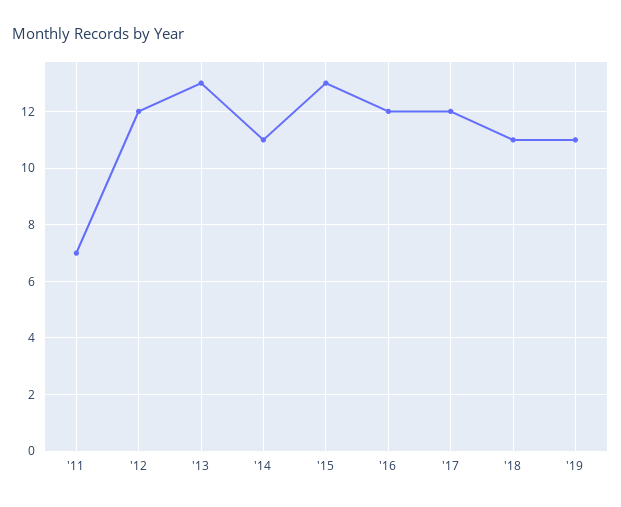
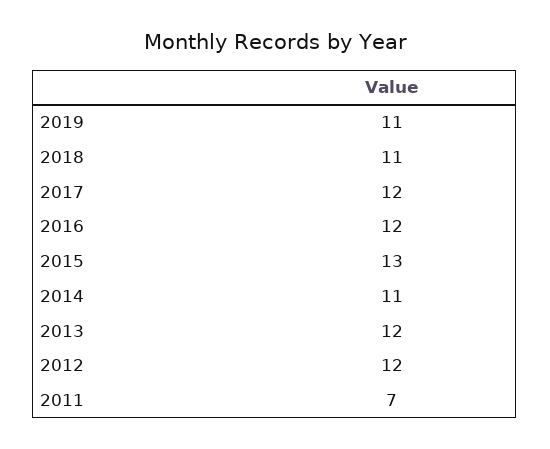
'13: 13 -> 12

